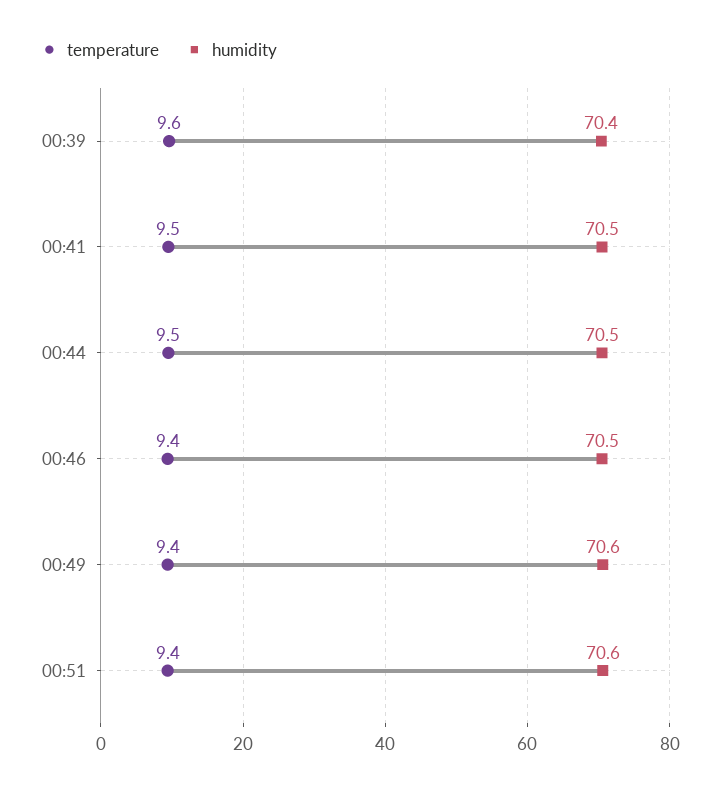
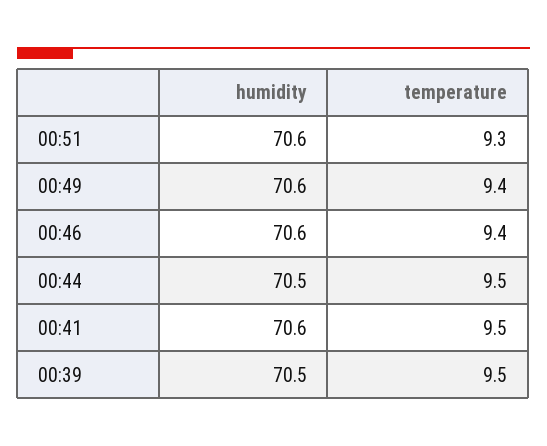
temperature, 00:39: 9.6 -> 9.5
humidity, 00:39: 70.4 -> 70.5
humidity, 00:41: 70.5 -> 70.6
humidity, 00:46: 70.5 -> 70.6
temperature, 00:51: 9.4 -> 9.3

